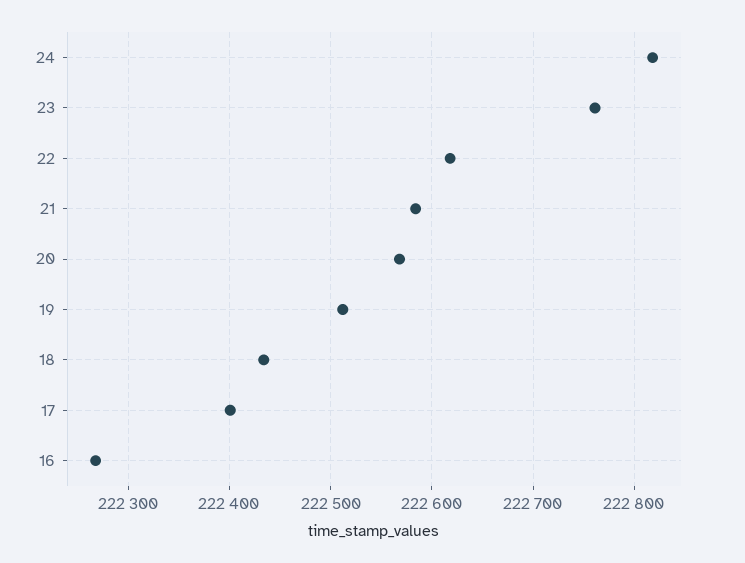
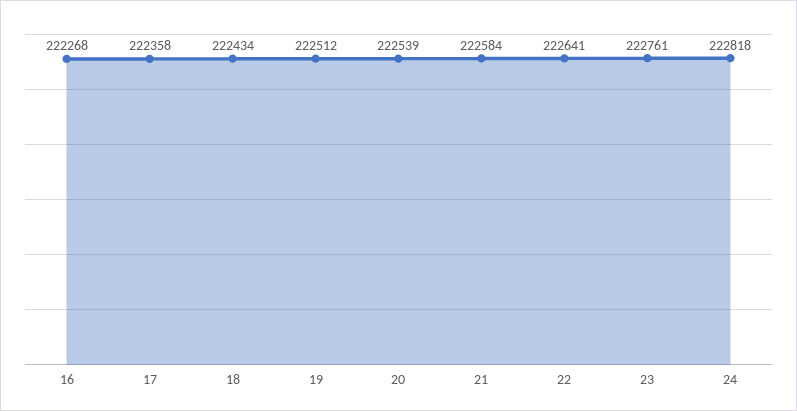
22: 222620 -> 222641
20: 222570 -> 222539
17: 222400 -> 222358

